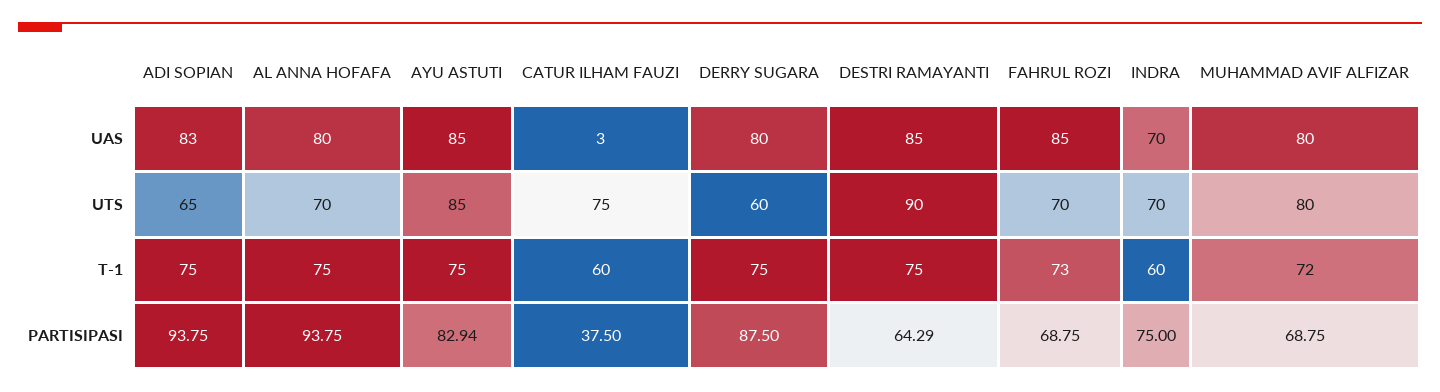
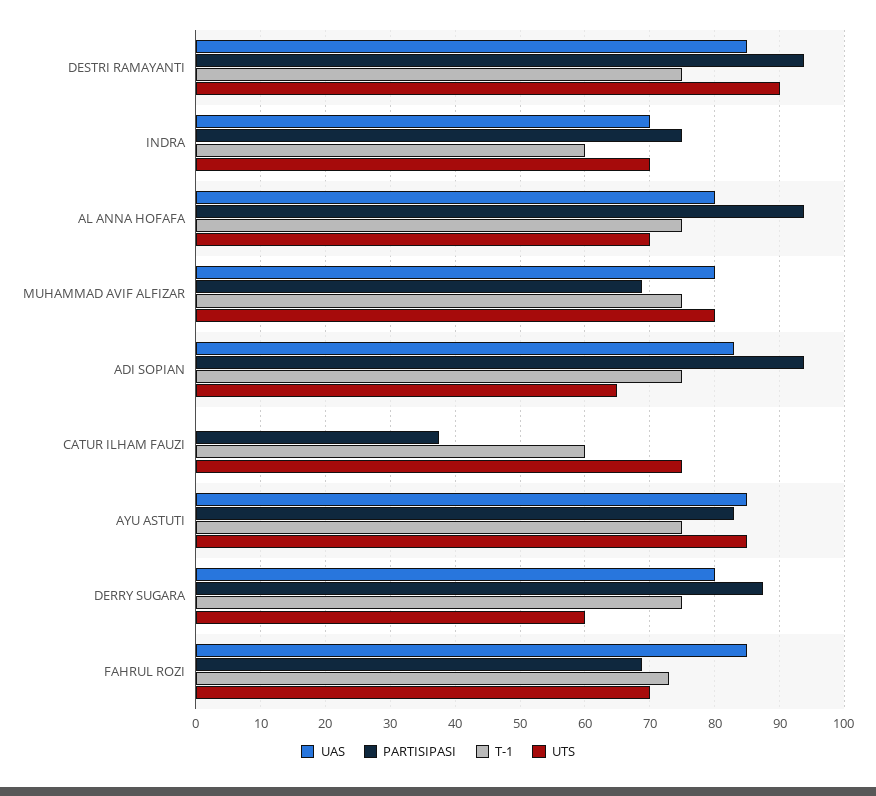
UAS, CATUR ILHAM FAUZI: 3 -> 0
T-1, MUHAMMAD AVIF ALFIZAR: 72 -> 75
PARTISIPASI, DESTRI RAMAYANTI: 64.29 -> 94

